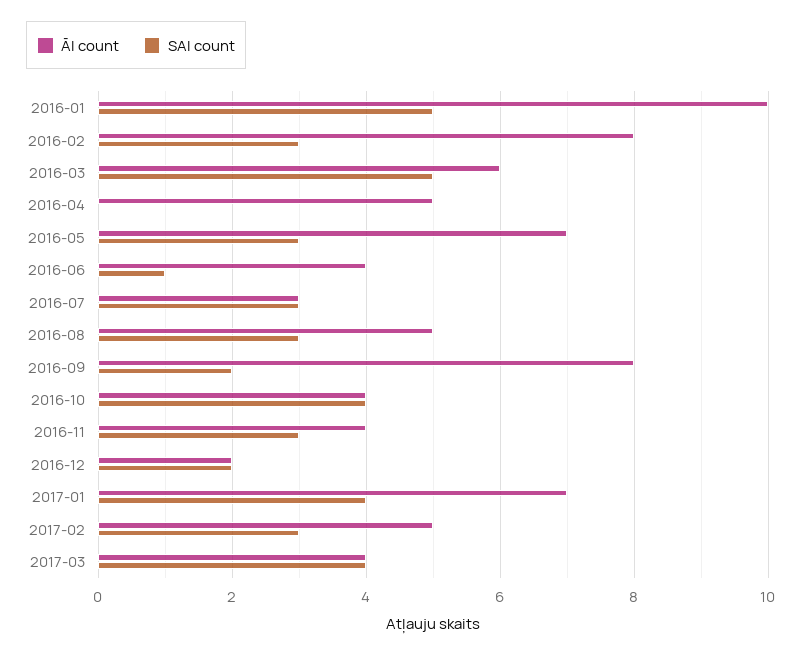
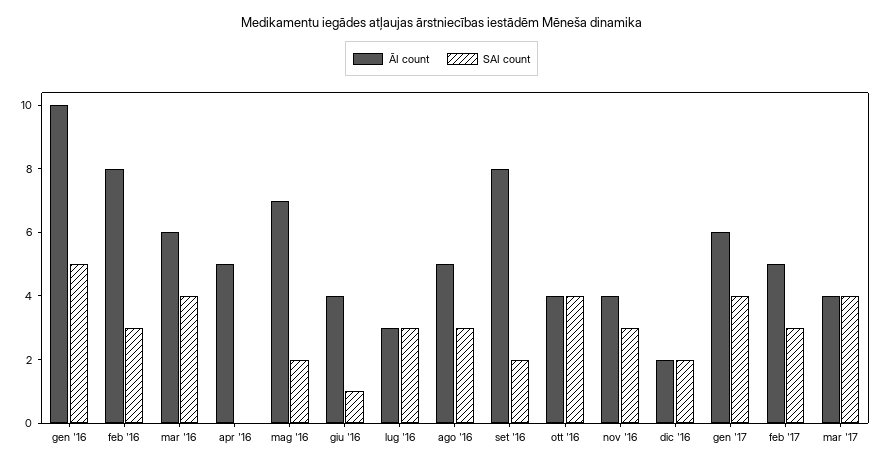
SAI count, 2016-03: 5 -> 4
SAI count, 2016-05: 3 -> 2
ĀI count, 2017-01: 7 -> 6

